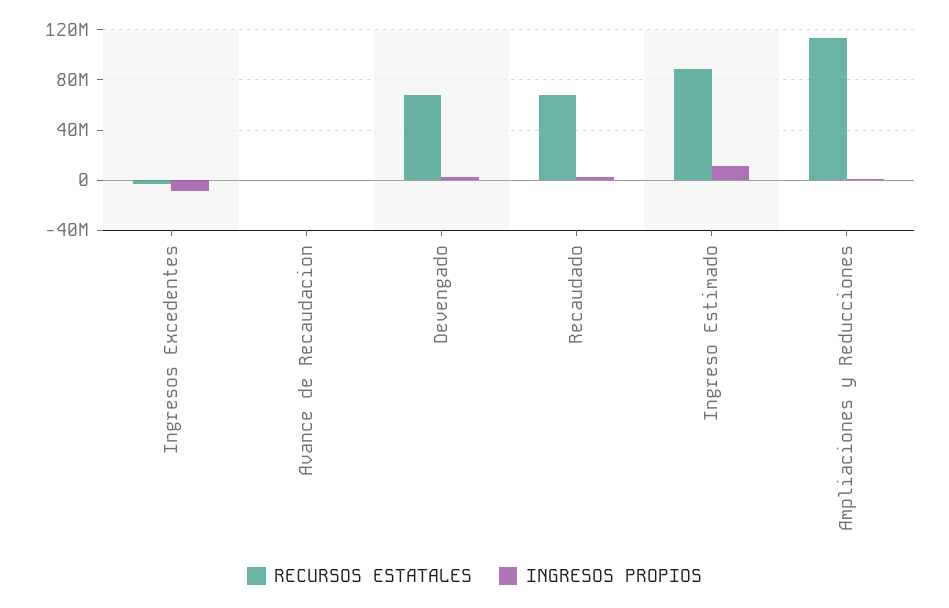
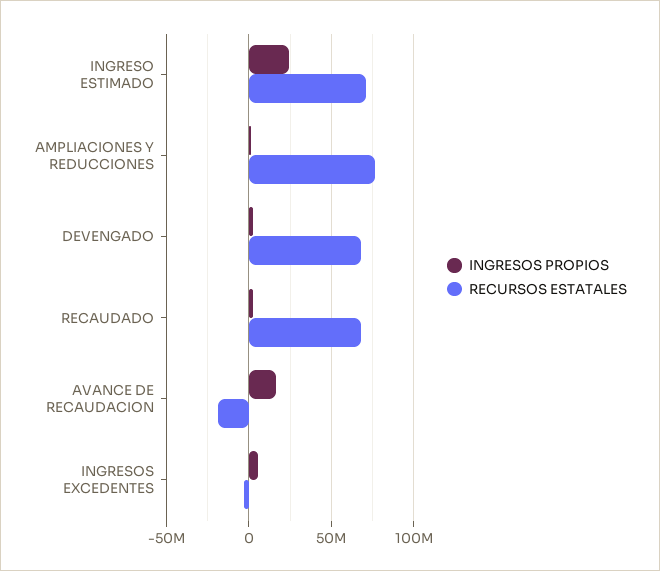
INGRESOS PROPIOS, Ingresos Excedentes: -10000000 -> 5000000
RECURSOS ESTATALES, Avance de Recaudacion: 0 -> -20000000
INGRESOS PROPIOS, Avance de Recaudacion: 0 -> 15000000
RECURSOS ESTATALES, Ingreso Estimado: 90000000 -> 70000000
INGRESOS PROPIOS, Ingreso Estimado: 10000000 -> 25000000
RECURSOS ESTATALES, Ampliaciones y Reducciones: 115000000 -> 75000000

